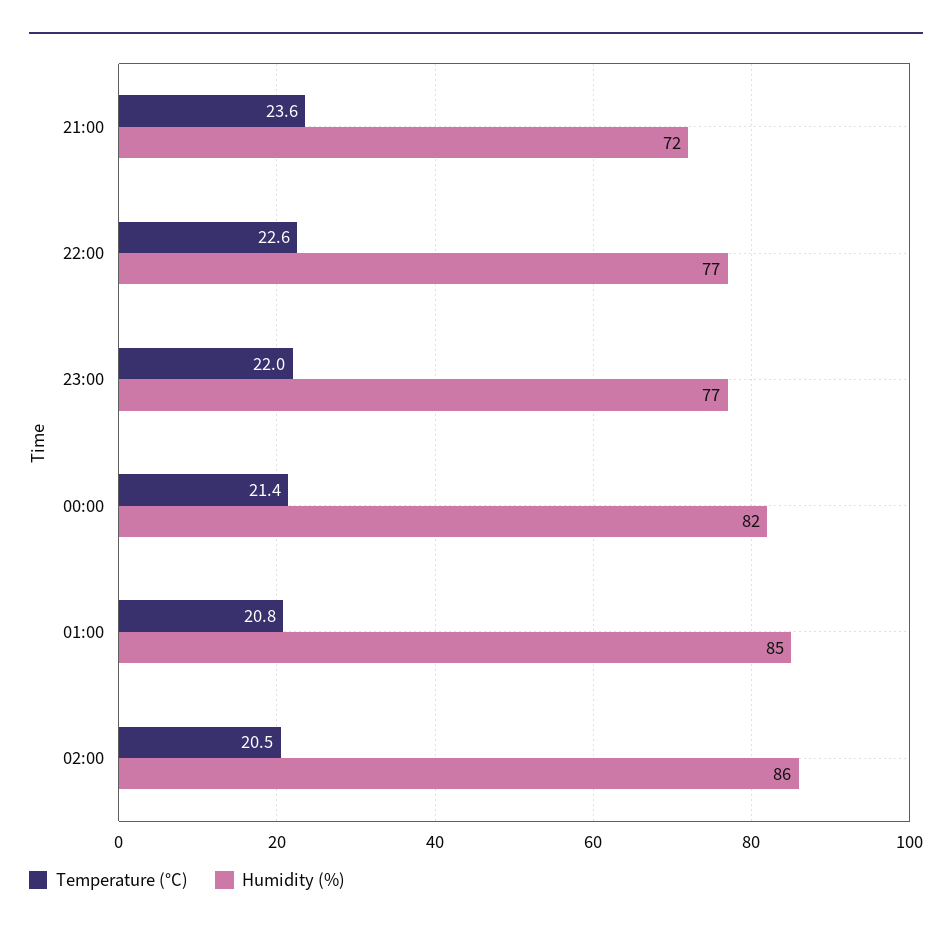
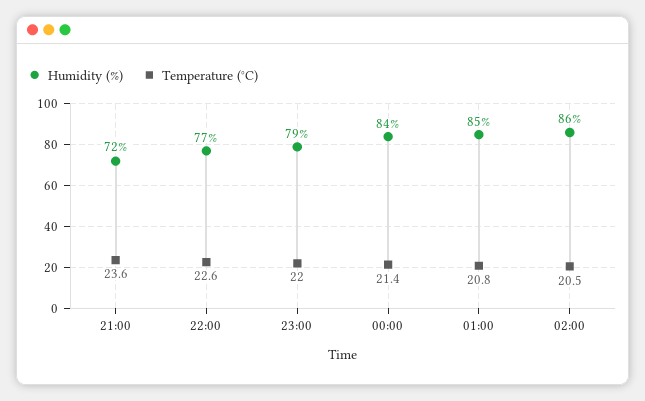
Humidity (%), 23:00: 77 -> 79
Humidity (%), 00:00: 82 -> 84

